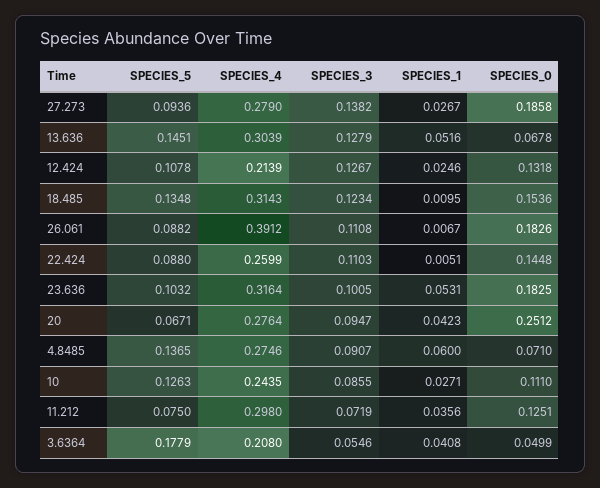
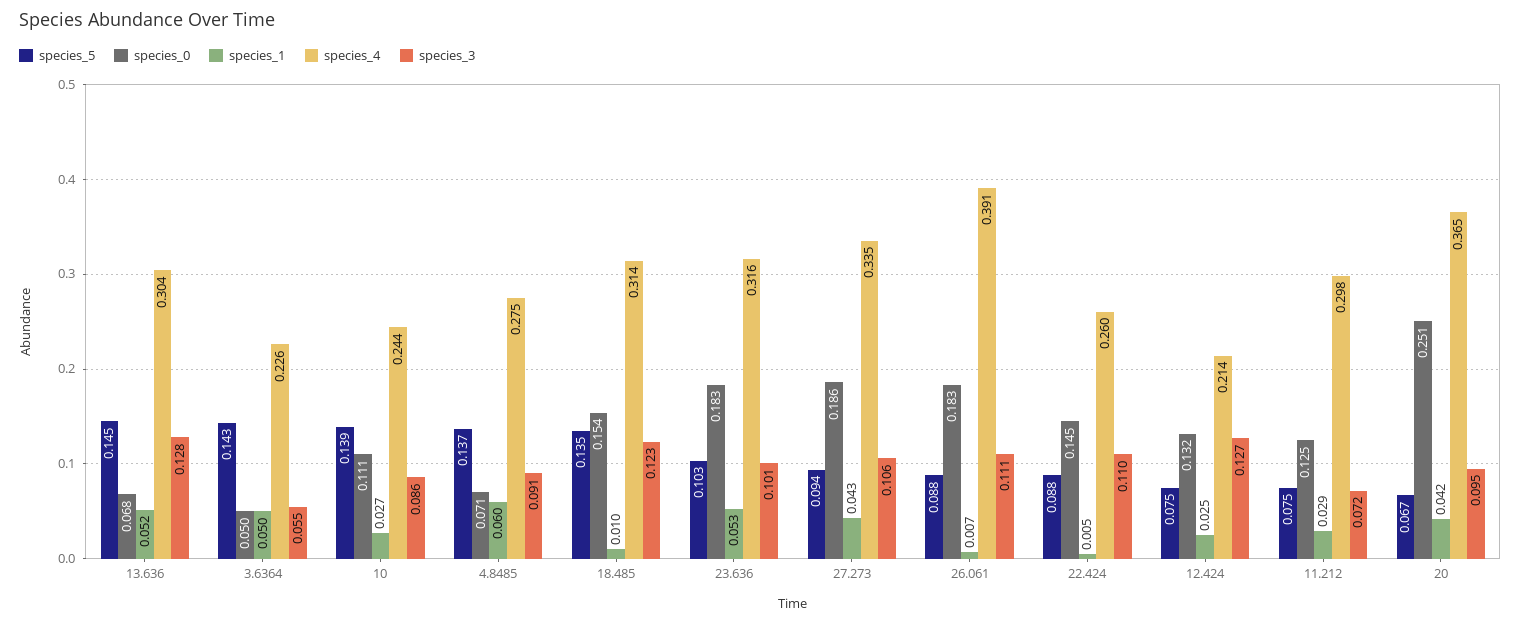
SPECIES_4, 27.273: 0.279 -> 0.335
SPECIES_3, 27.273: 0.1382 -> 0.106
SPECIES_1, 27.273: 0.0267 -> 0.043
SPECIES_5, 12.424: 0.1078 -> 0.075
SPECIES_4, 20: 0.2764 -> 0.365
SPECIES_5, 10: 0.1263 -> 0.139
SPECIES_1, 11.212: 0.0356 -> 0.029
SPECIES_5, 3.6364: 0.1779 -> 0.143
SPECIES_4, 3.6364: 0.208 -> 0.226
SPECIES_1, 3.6364: 0.0408 -> 0.05

